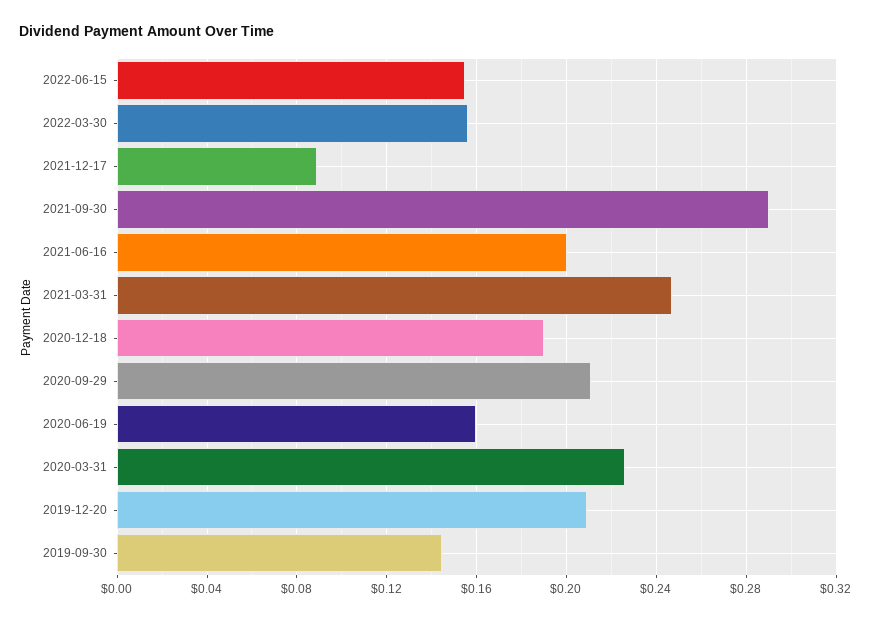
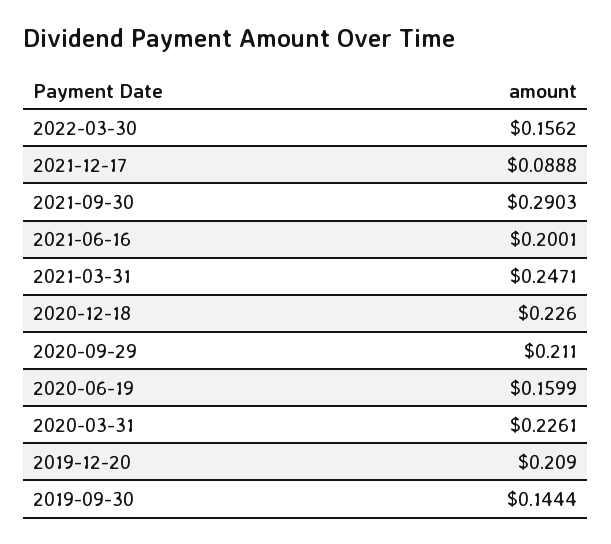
2022-06-15: 0.155 -> none
2020-12-18: 0.19 -> 0.226

